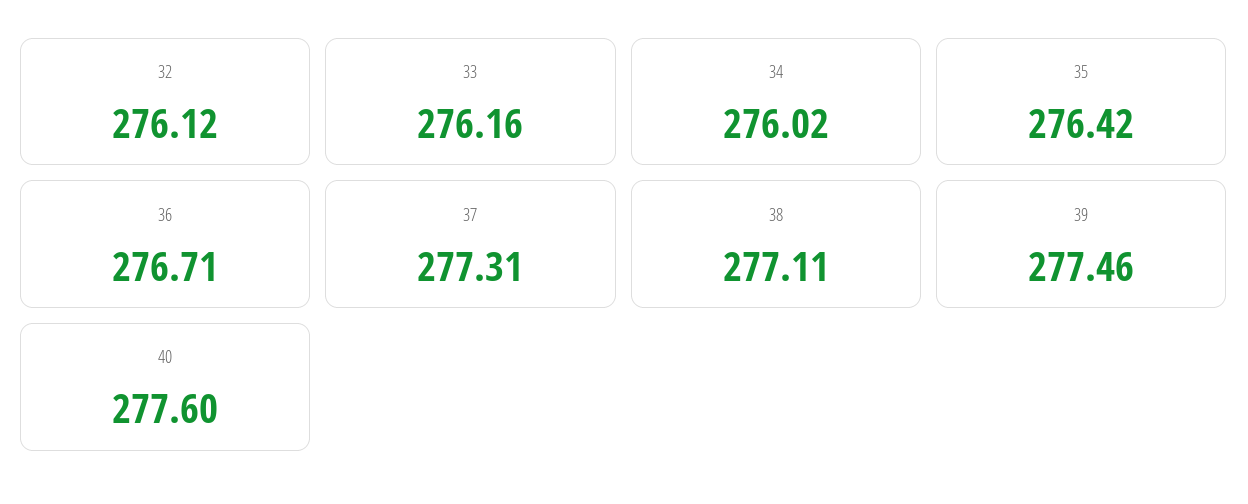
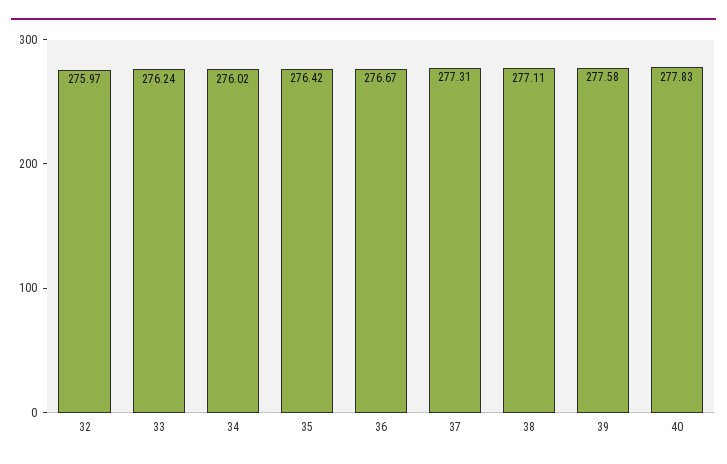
32: 276.12 -> 275.97
33: 276.16 -> 276.24
36: 276.71 -> 276.67
39: 277.46 -> 277.58
40: 277.6 -> 277.83

